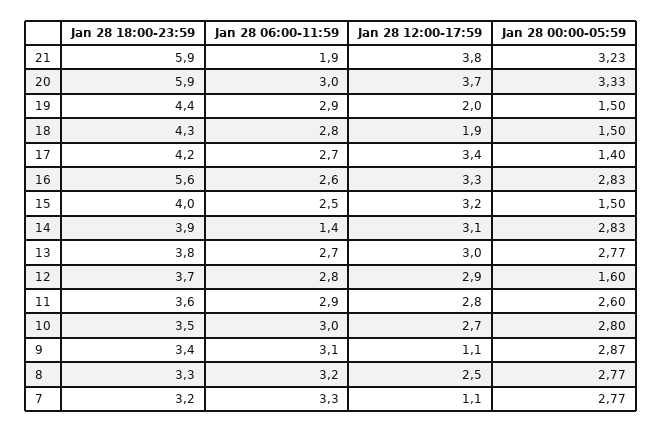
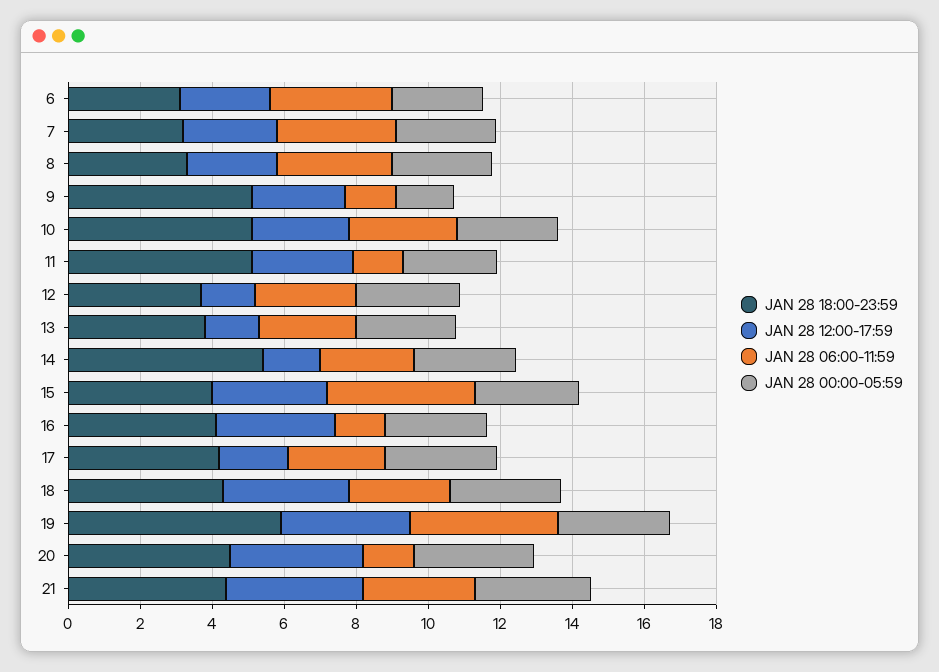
Jan 28 18:00-23:59, 21: 5.9 -> 4.5
Jan 28 06:00-11:59, 21: 1.9 -> 3
Jan 28 18:00-23:59, 20: 5.9 -> 4.5
Jan 28 06:00-11:59, 20: 3 -> 1.5
Jan 28 18:00-23:59, 19: 4.4 -> 6
Jan 28 06:00-11:59, 19: 2.9 -> 4
Jan 28 12:00-17:59, 19: 2 -> 3.5
Jan 28 00:00-05:59, 19: 1.5 -> 3
Jan 28 12:00-17:59, 18: 1.9 -> 3.5
Jan 28 00:00-05:59, 18: 1.5 -> 3
Jan 28 12:00-17:59, 17: 3.4 -> 2
Jan 28 00:00-05:59, 17: 1.4 -> 3
Jan 28 18:00-23:59, 16: 5.6 -> 4
Jan 28 06:00-11:59, 16: 2.6 -> 1.5
Jan 28 06:00-11:59, 15: 2.5 -> 4
Jan 28 00:00-05:59, 15: 1.5 -> 3
Jan 28 18:00-23:59, 14: 3.9 -> 5.5
Jan 28 06:00-11:59, 14: 1.4 -> 2.5
Jan 28 12:00-17:59, 14: 3.1 -> 1.5
Jan 28 12:00-17:59, 13: 3 -> 1.5
Jan 28 12:00-17:59, 12: 2.9 -> 1.5
Jan 28 00:00-05:59, 12: 1.6 -> 3
Jan 28 18:00-23:59, 11: 3.6 -> 5
Jan 28 06:00-11:59, 11: 2.9 -> 1.5
Jan 28 18:00-23:59, 10: 3.5 -> 5
Jan 28 18:00-23:59, 9: 3.4 -> 5
Jan 28 06:00-11:59, 9: 3.1 -> 1.5
Jan 28 12:00-17:59, 9: 1.1 -> 2.5
Jan 28 00:00-05:59, 9: 2.87 -> 1.5
Jan 28 12:00-17:59, 7: 1.1 -> 2.5
Jan 28 18:00-23:59, 6: none -> 3
Jan 28 12:00-17:59, 6: none -> 2.5
Jan 28 06:00-11:59, 6: none -> 3.5
Jan 28 00:00-05:59, 6: none -> 2.5

